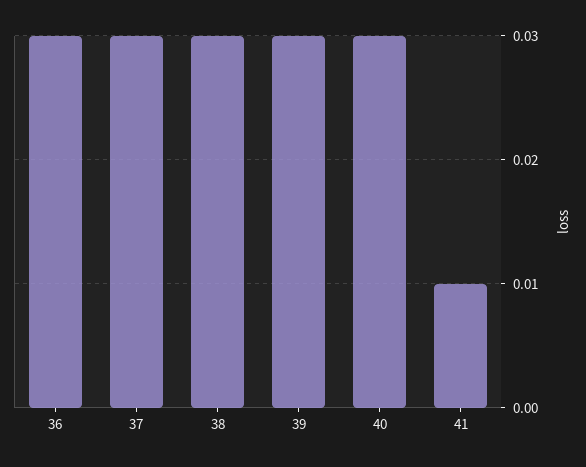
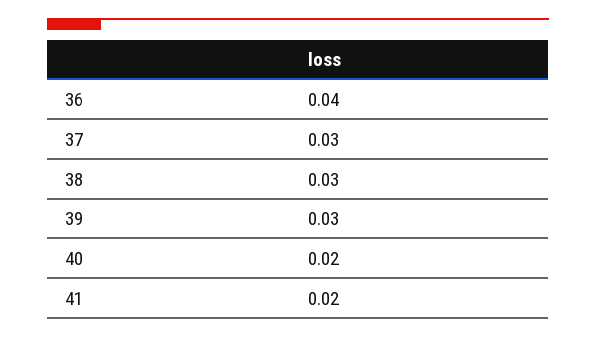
36: 0.03 -> 0.04
40: 0.03 -> 0.02
41: 0.01 -> 0.02

